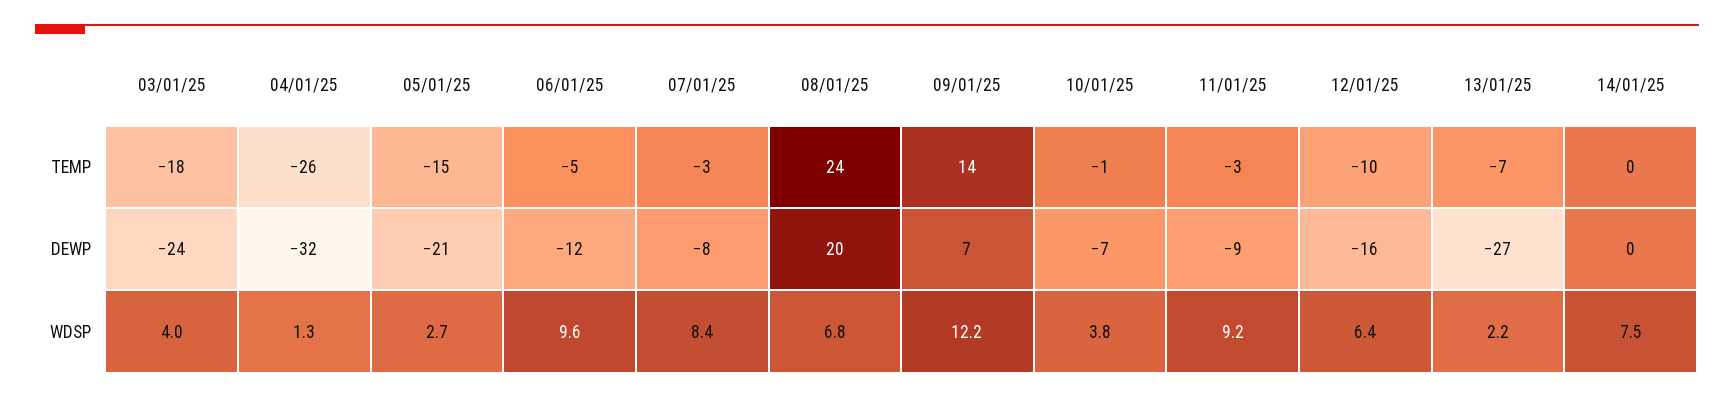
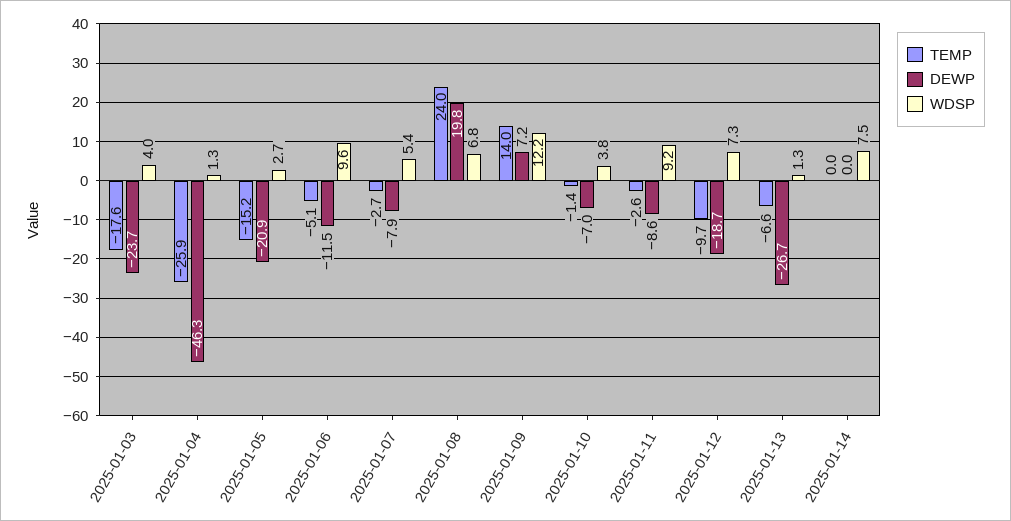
DEWP, 04/01/25: -32 -> -46.3
DEWP, 12/01/25: -16 -> -18.7
WDSP, 07/01/25: 8.4 -> 5.4
WDSP, 12/01/25: 6.4 -> 7.3
WDSP, 13/01/25: 2.2 -> 1.3

